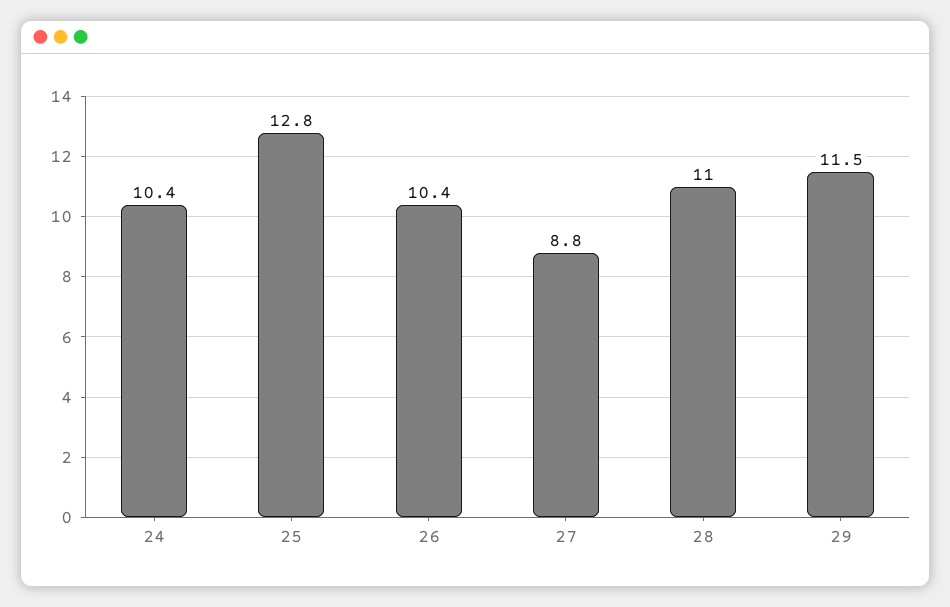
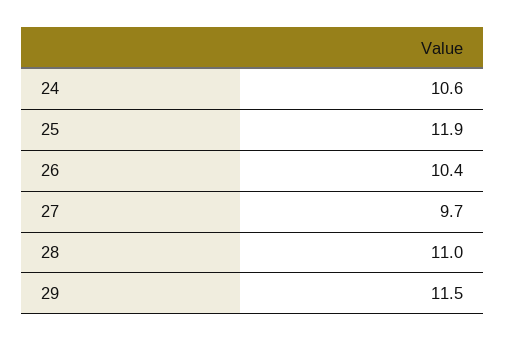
24: 10.4 -> 10.6
25: 12.8 -> 11.9
27: 8.8 -> 9.7

